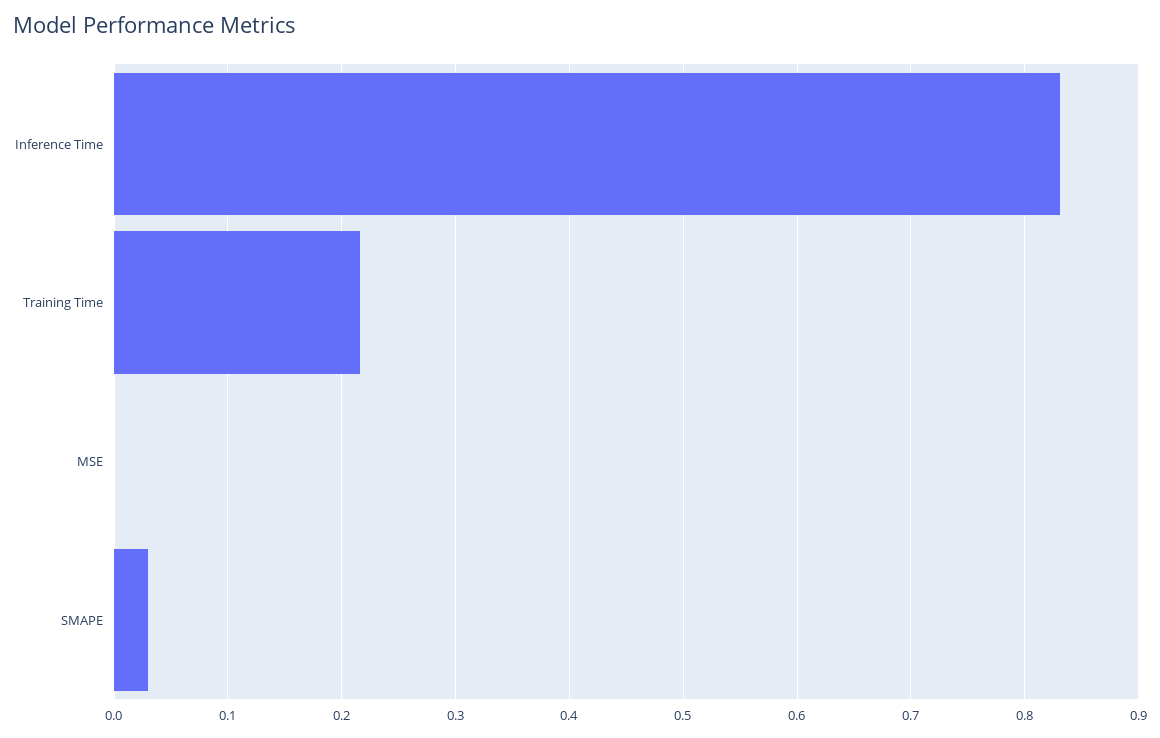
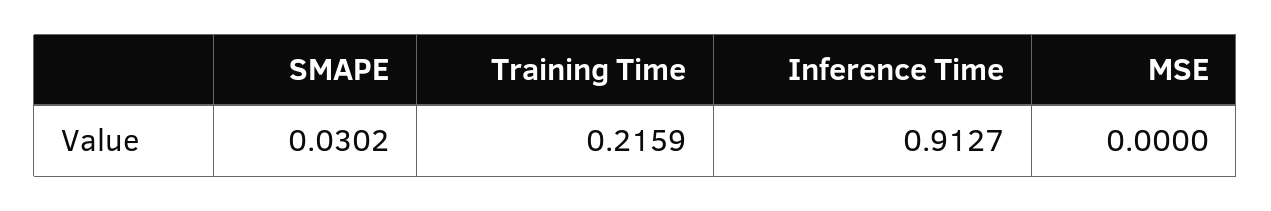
Inference Time: 0.83 -> 0.9127

